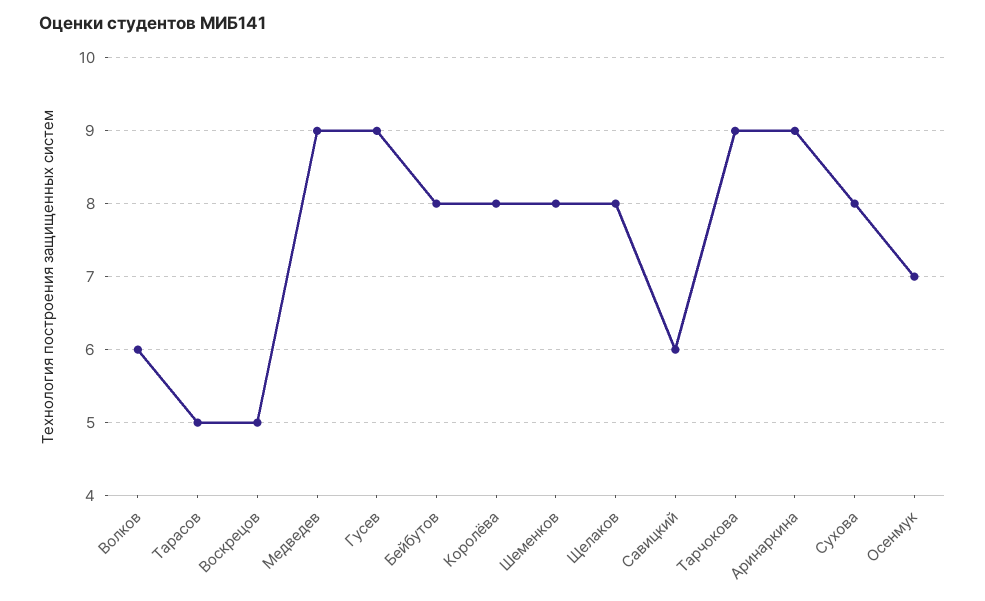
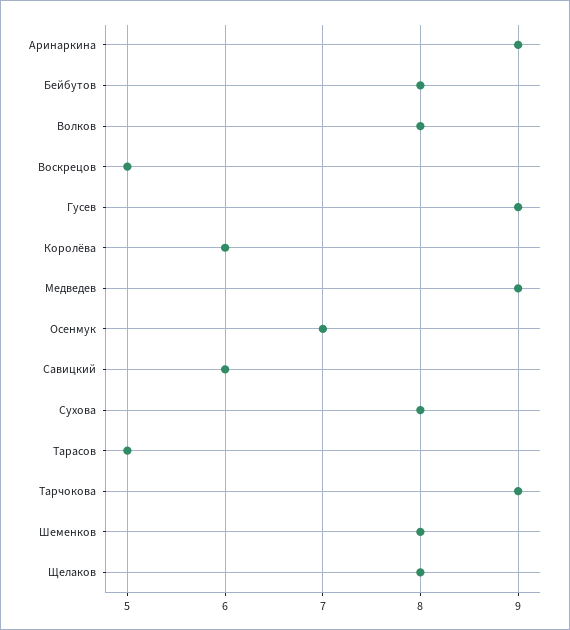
Волков: 6 -> 8
Королёва: 8 -> 6

